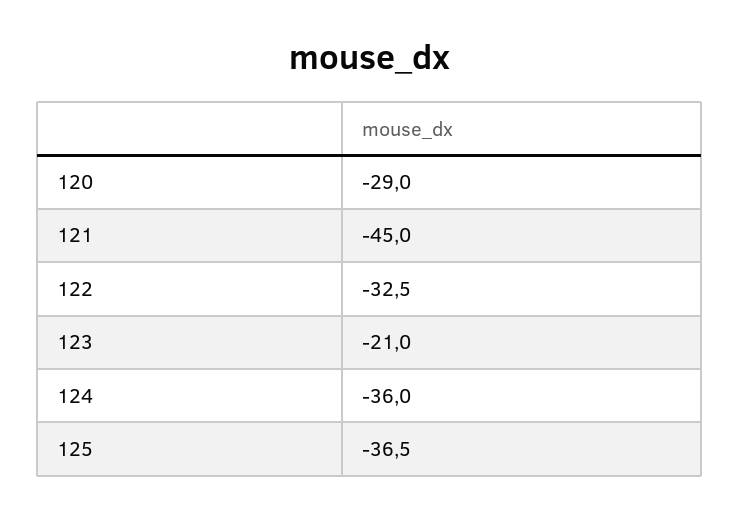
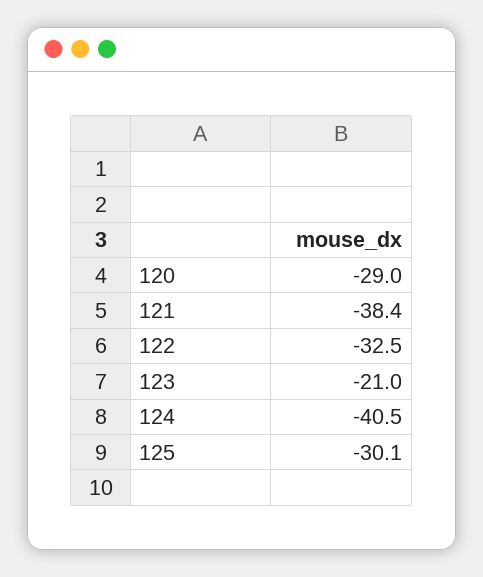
121: -45 -> -38.4
124: -36 -> -40.5
125: -36.5 -> -30.1

